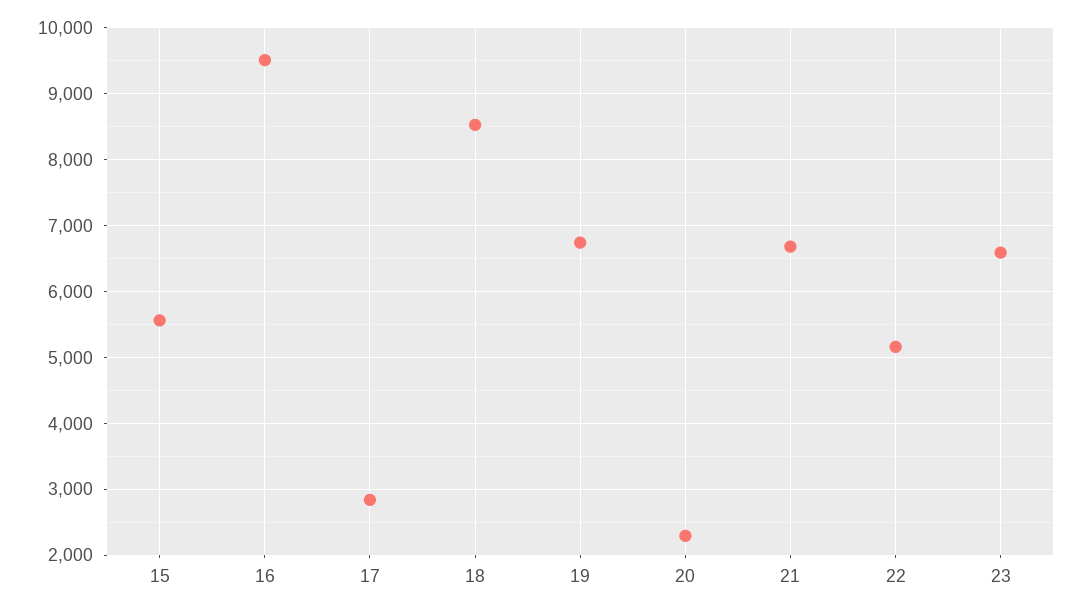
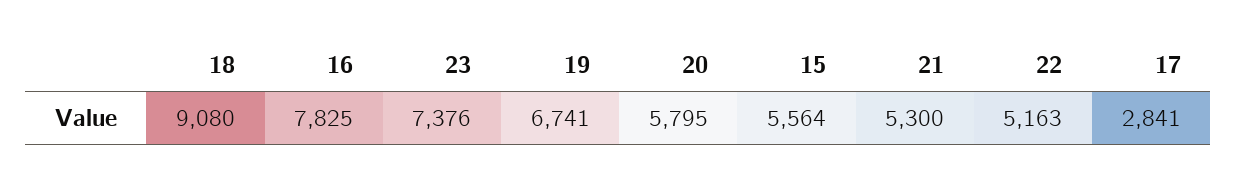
16: 9500 -> 7825
18: 8500 -> 9080
20: 2300 -> 5795
21: 6700 -> 5300
23: 6600 -> 7376

